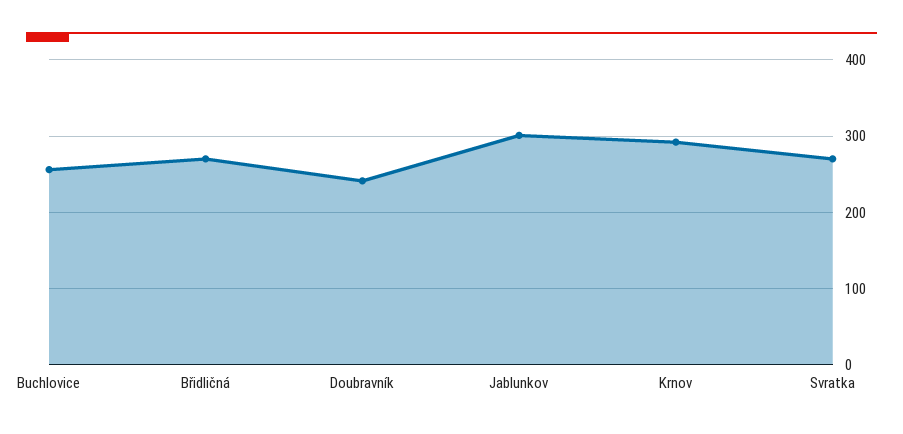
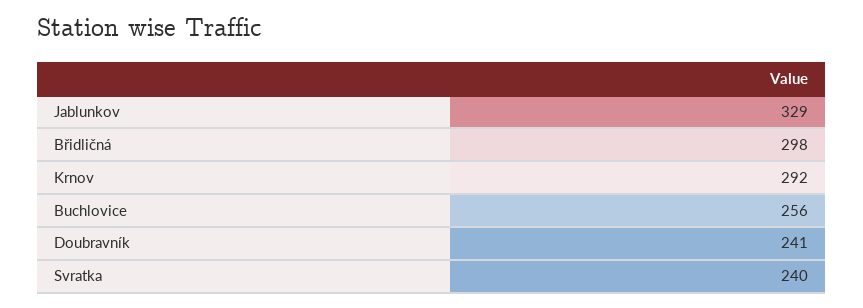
Břidličná: 270 -> 298
Jablunkov: 300 -> 329
Svratka: 270 -> 240

